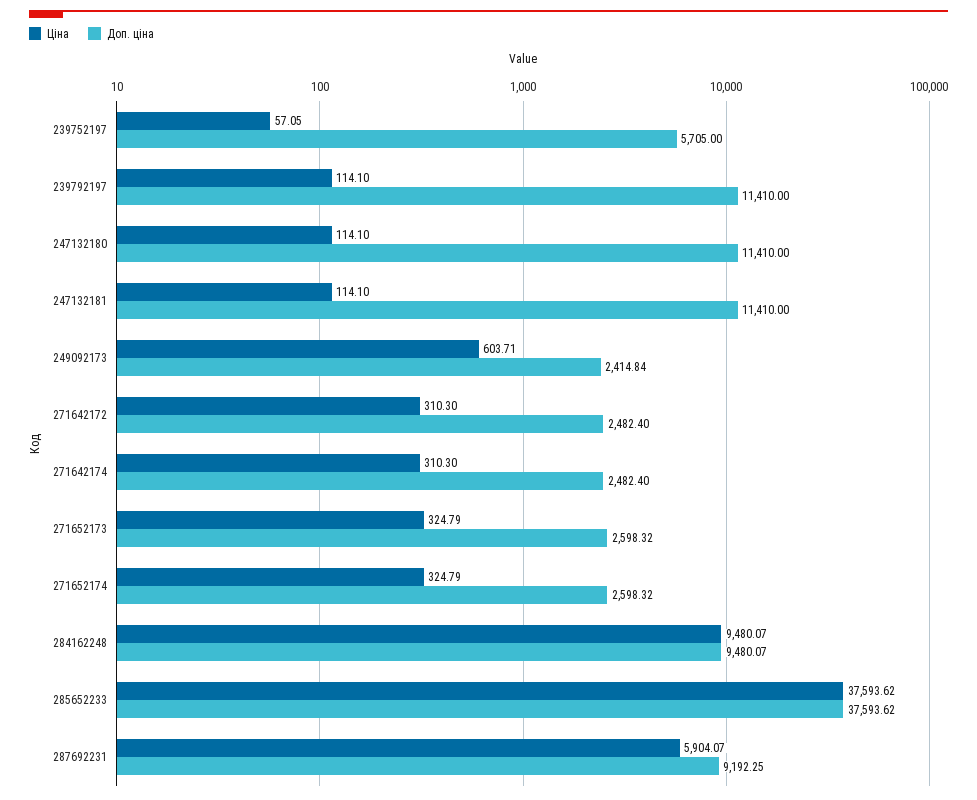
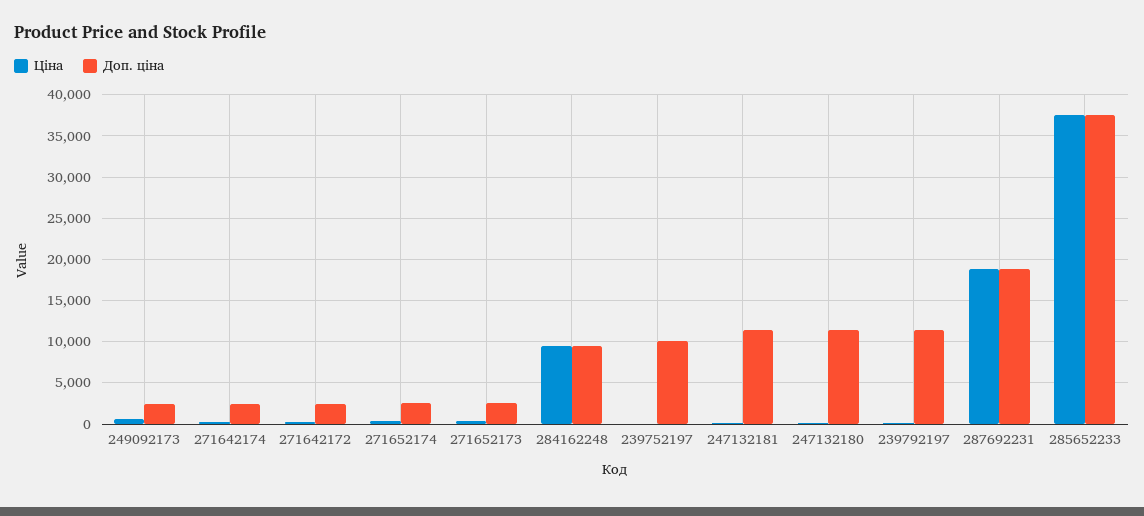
Доп. ціна, 239752197: 5705 -> 10000
Ціна, 287692231: 5904.07 -> 19000
Доп. ціна, 287692231: 9192.25 -> 19000

